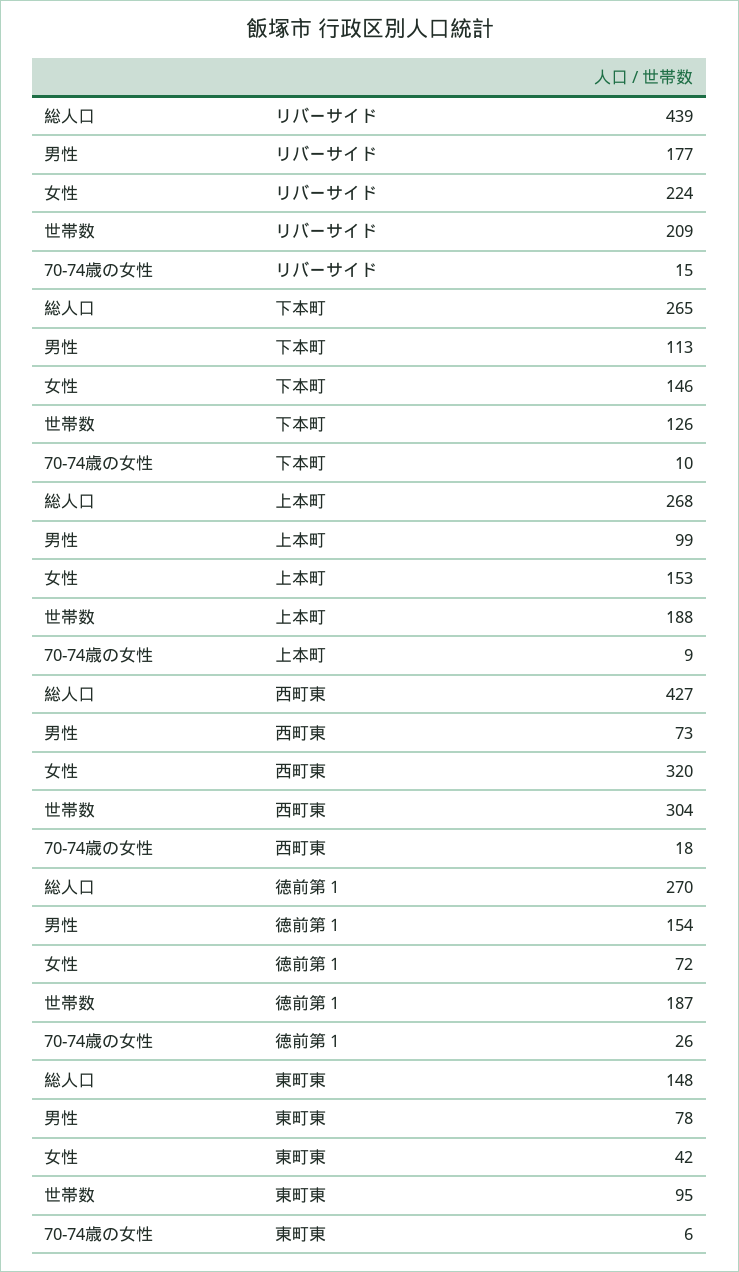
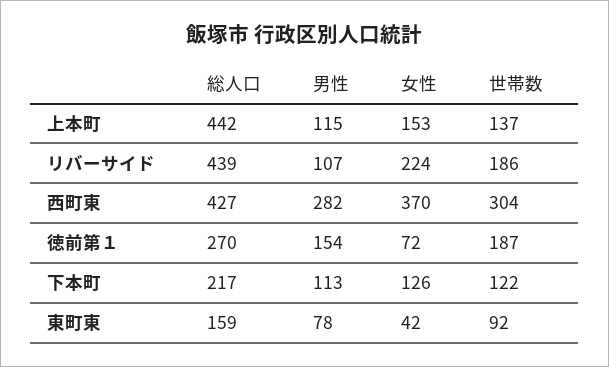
男性, リバーサイド: 177 -> 107
世帯数, リバーサイド: 209 -> 186
70-74歳の女性, リバーサイド: 15 -> none
総人口, 下本町: 265 -> 217
女性, 下本町: 146 -> 126
世帯数, 下本町: 126 -> 122
70-74歳の女性, 下本町: 10 -> none
総人口, 上本町: 268 -> 442
男性, 上本町: 99 -> 115
世帯数, 上本町: 188 -> 137
70-74歳の女性, 上本町: 9 -> none
男性, 西町東: 73 -> 282
女性, 西町東: 320 -> 370
70-74歳の女性, 西町東: 18 -> none
70-74歳の女性, 徳前第１: 26 -> none
総人口, 東町東: 148 -> 159
世帯数, 東町東: 95 -> 92
70-74歳の女性, 東町東: 6 -> none

